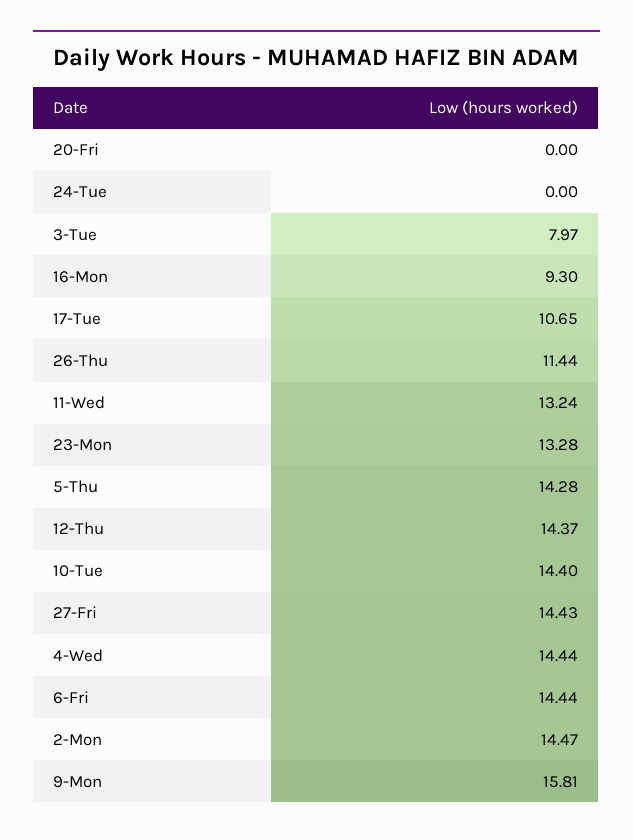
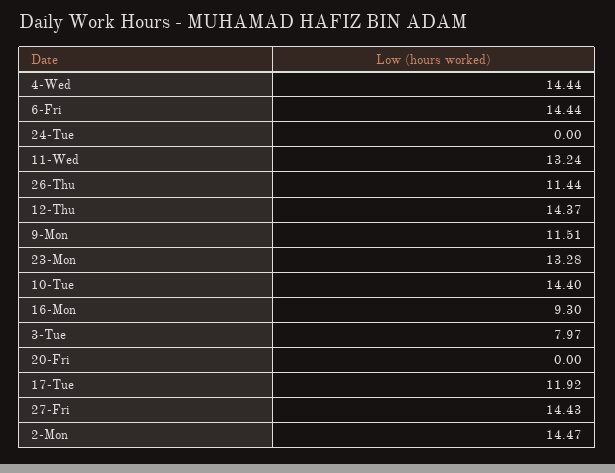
17-Tue: 10.65 -> 11.92
5-Thu: 14.28 -> none
9-Mon: 15.81 -> 11.51

